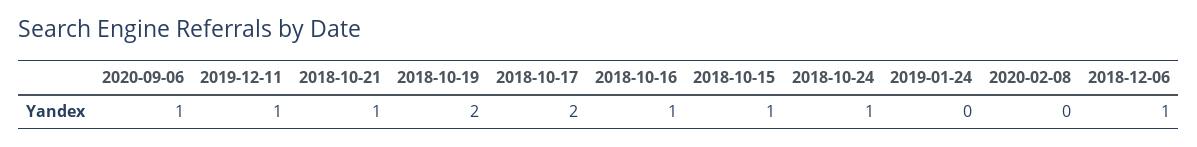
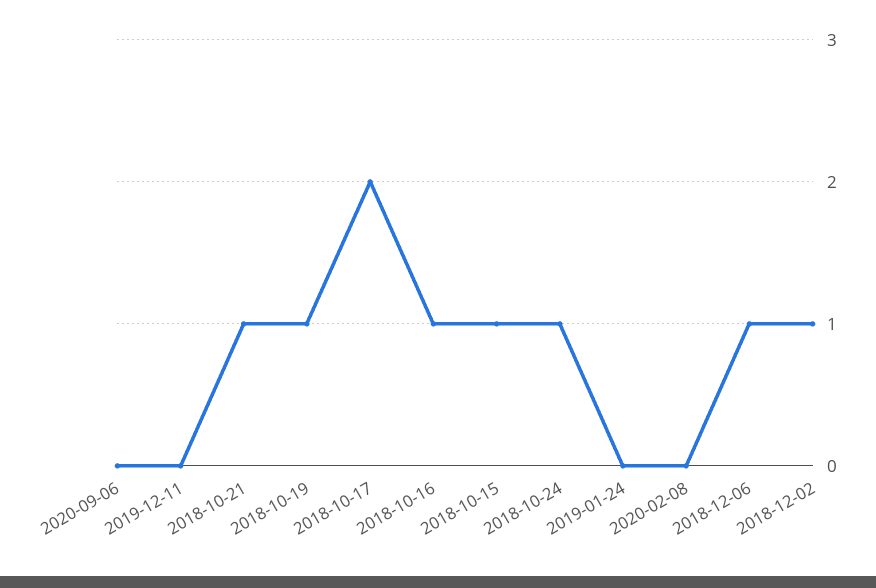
2020-09-06: 1 -> 0
2019-12-11: 1 -> 0
2018-10-19: 2 -> 1
2018-12-02: none -> 1

